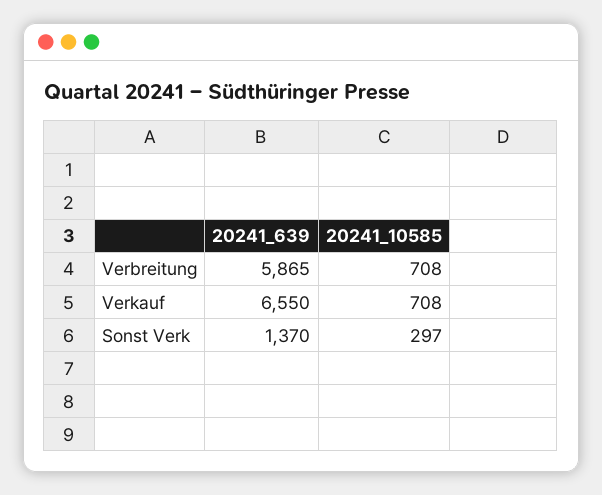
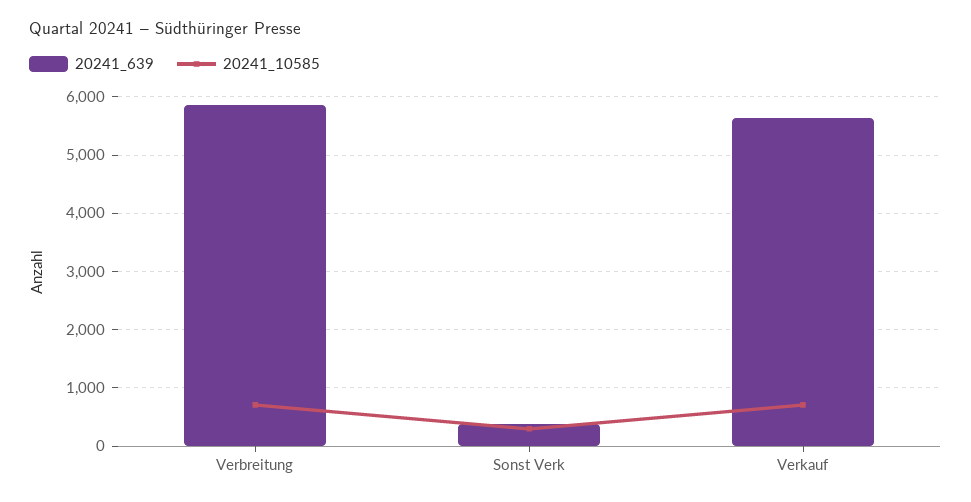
20241_639, Verkauf: 6550 -> 5600
20241_639, Sonst Verk: 1370 -> 400

